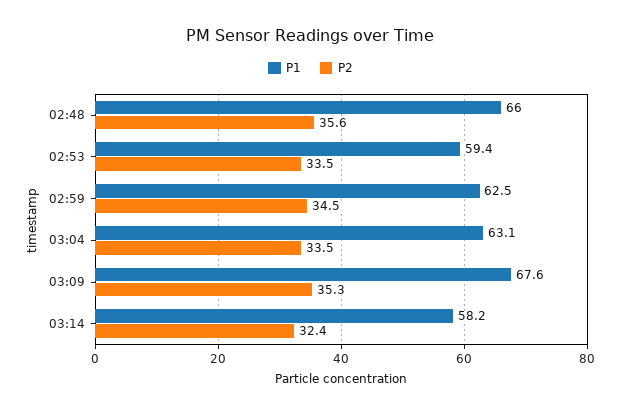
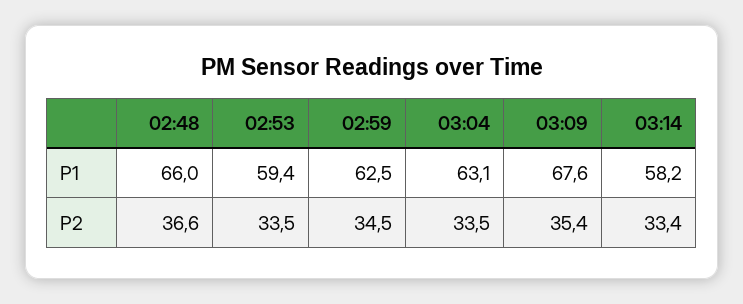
P2, 02:48: 35.6 -> 36.6
P2, 03:09: 35.3 -> 35.4
P2, 03:14: 32.4 -> 33.4

